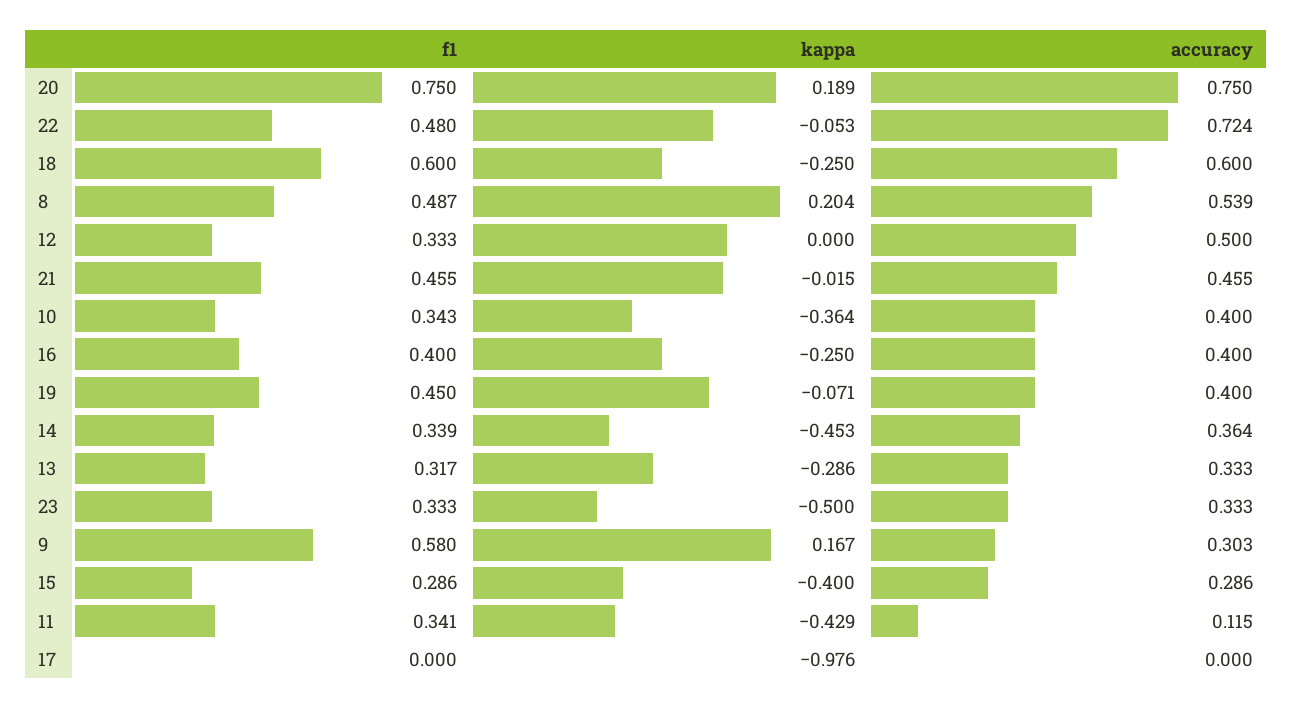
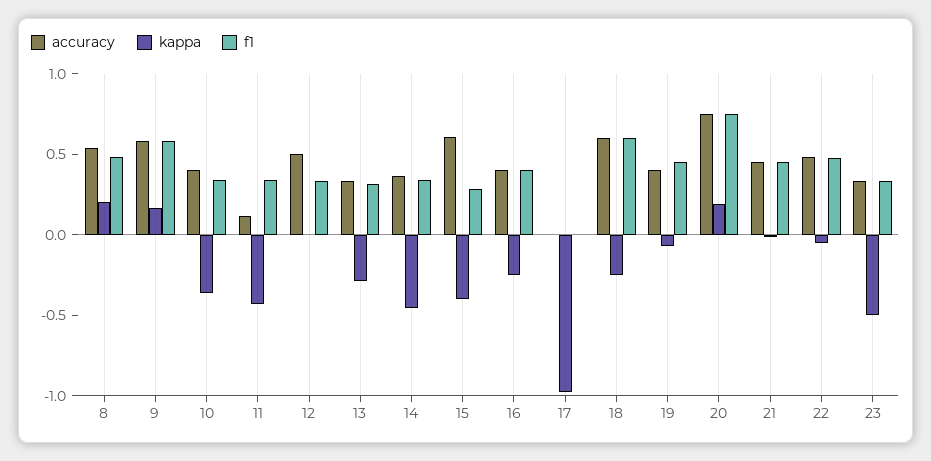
accuracy, 22: 0.724 -> 0.5
accuracy, 9: 0.303 -> 0.6
accuracy, 15: 0.286 -> 0.6

